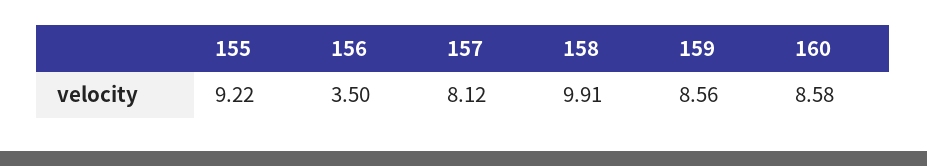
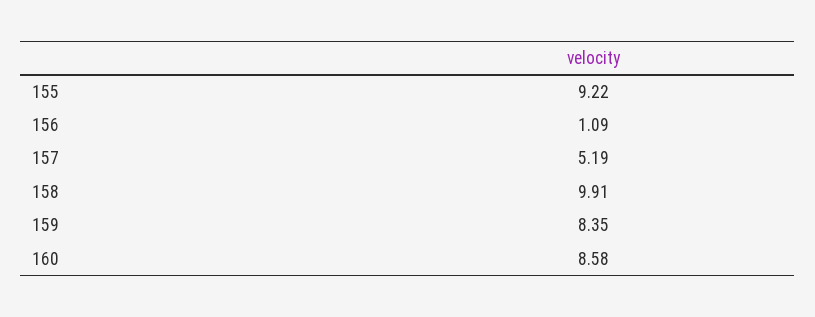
156: 3.5 -> 1.09
157: 8.12 -> 5.19
159: 8.56 -> 8.35

